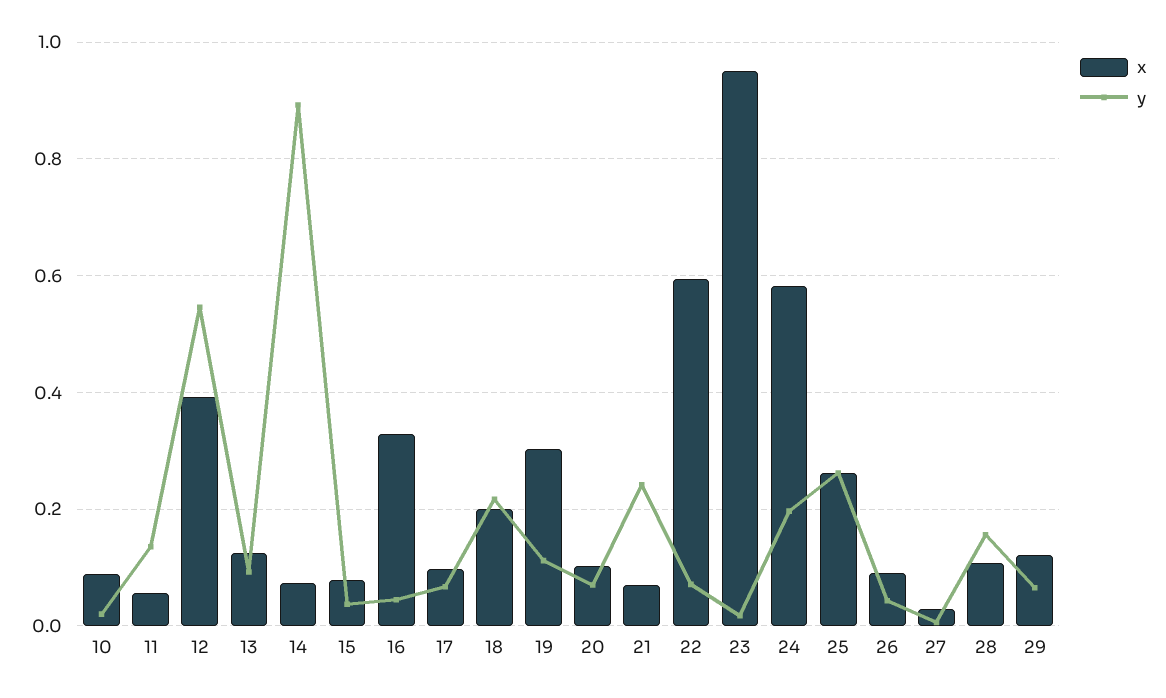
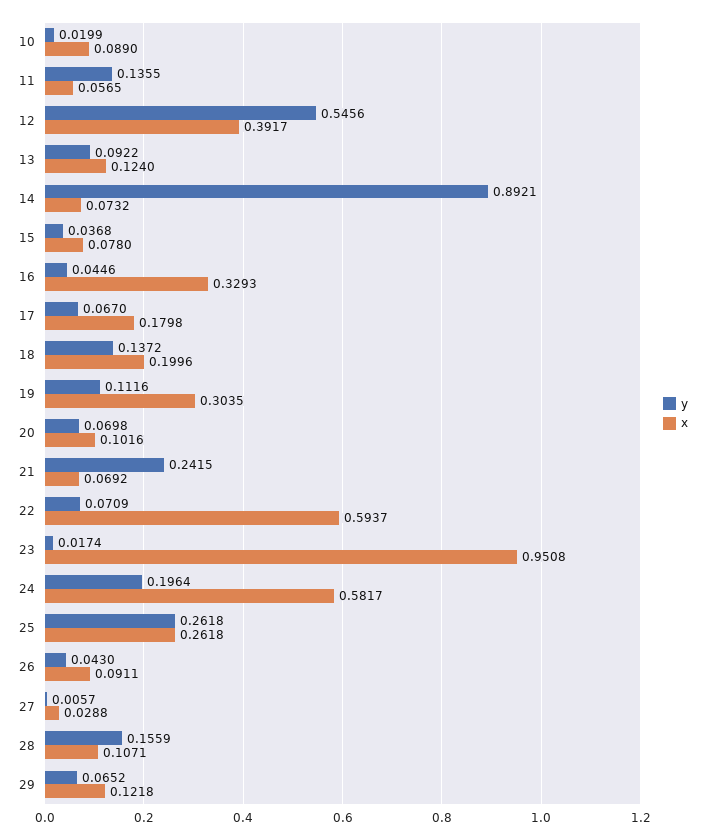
x, 17: 0.1 -> 0.1798
y, 18: 0.22 -> 0.1372

